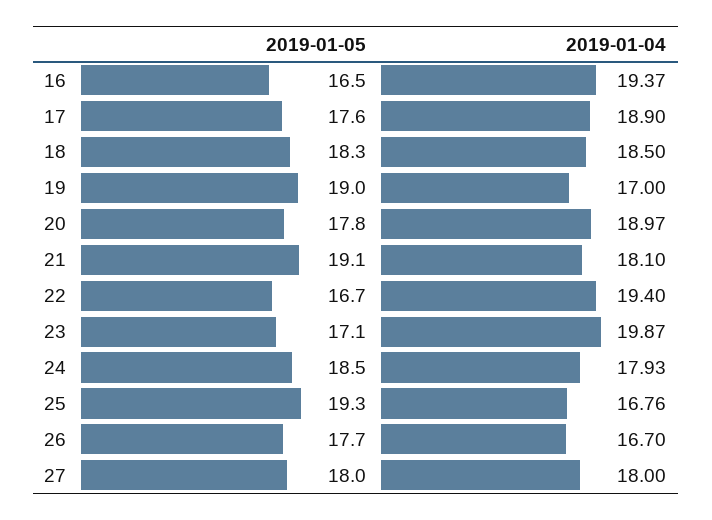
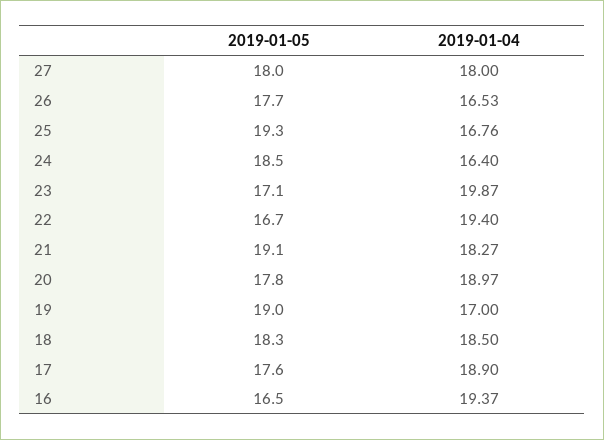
2019-01-04, 21: 18.1 -> 18.27
2019-01-04, 24: 17.93 -> 16.4
2019-01-04, 26: 16.7 -> 16.53

